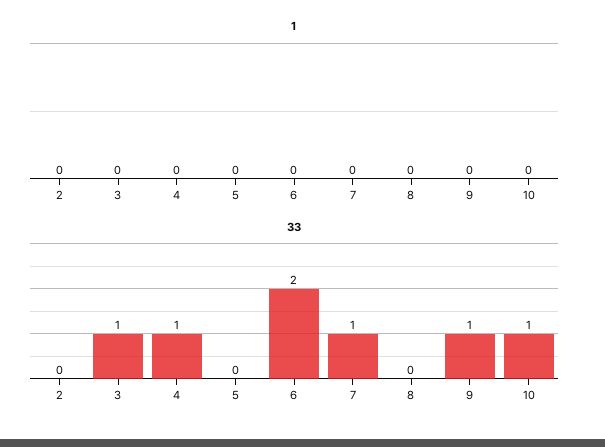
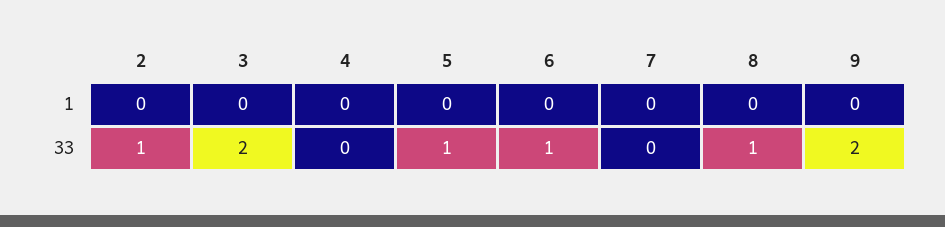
1, 10: 0 -> none
33, 2: 0 -> 1
33, 3: 1 -> 2
33, 4: 1 -> 0
33, 5: 0 -> 1
33, 6: 2 -> 1
33, 7: 1 -> 0
33, 8: 0 -> 1
33, 9: 1 -> 2
33, 10: 1 -> none

